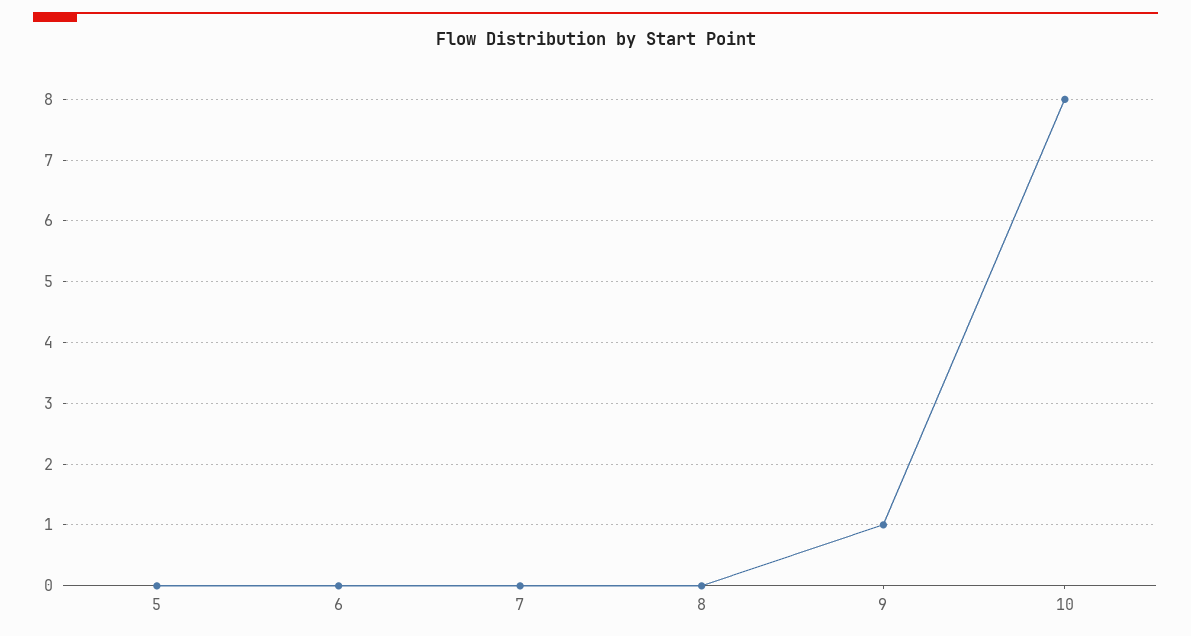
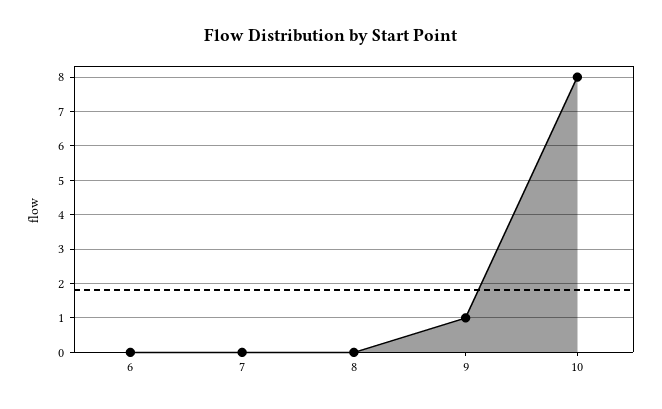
5: 0 -> none

